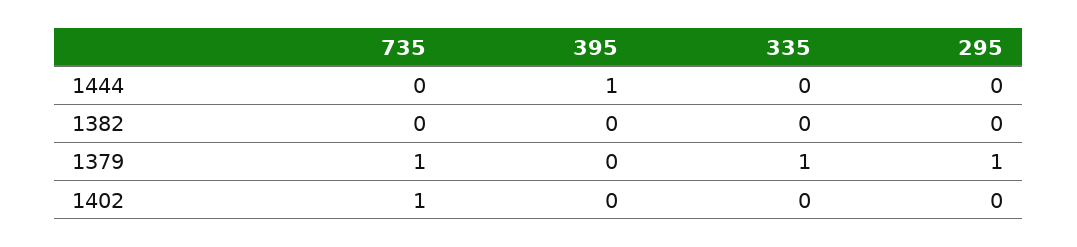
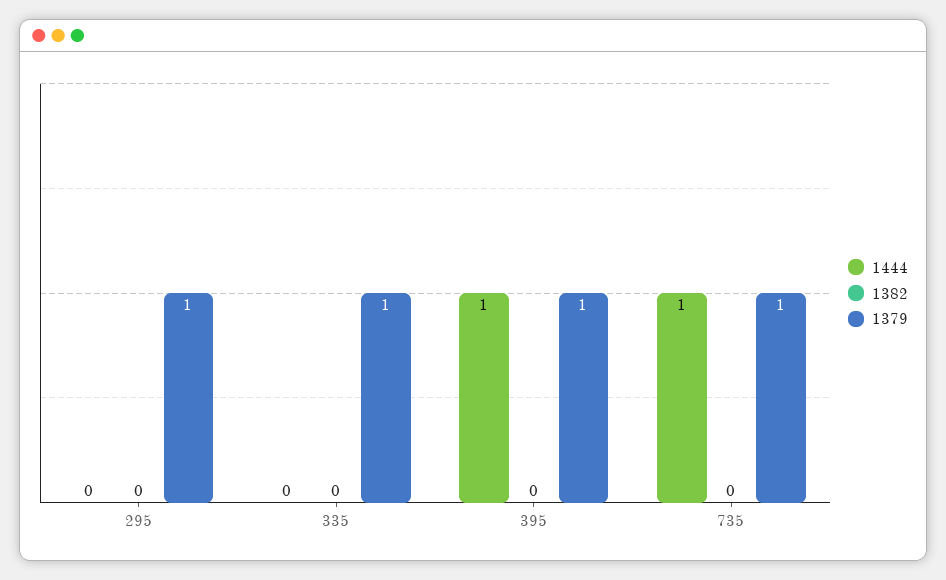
1444, 735: 0 -> 1
1379, 395: 0 -> 1
1402, 735: 1 -> none
1402, 395: 0 -> none
1402, 335: 0 -> none
1402, 295: 0 -> none

